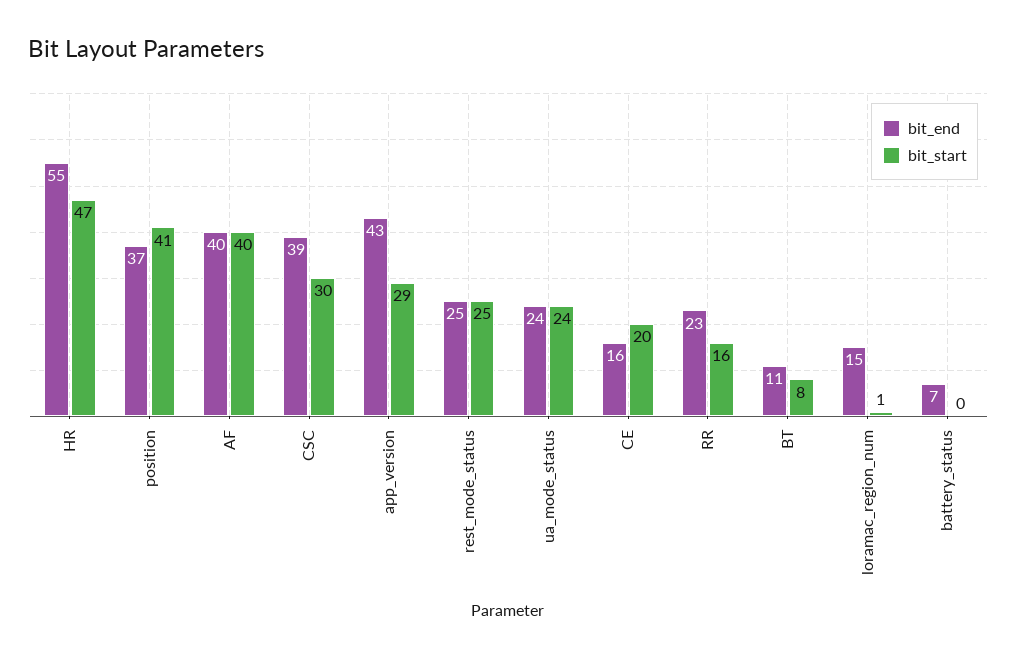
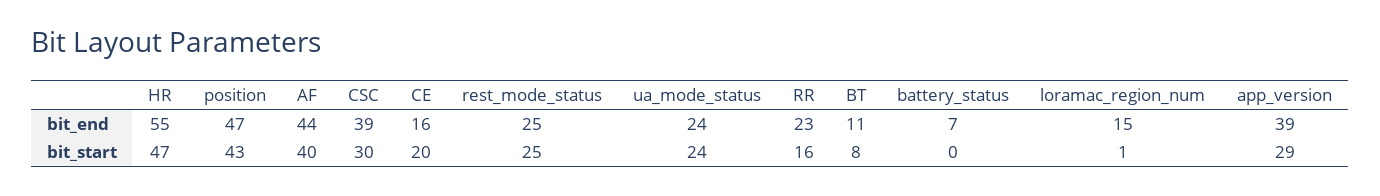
bit_end, position: 37 -> 47
bit_start, position: 41 -> 43
bit_end, AF: 40 -> 44
bit_end, app_version: 43 -> 39

